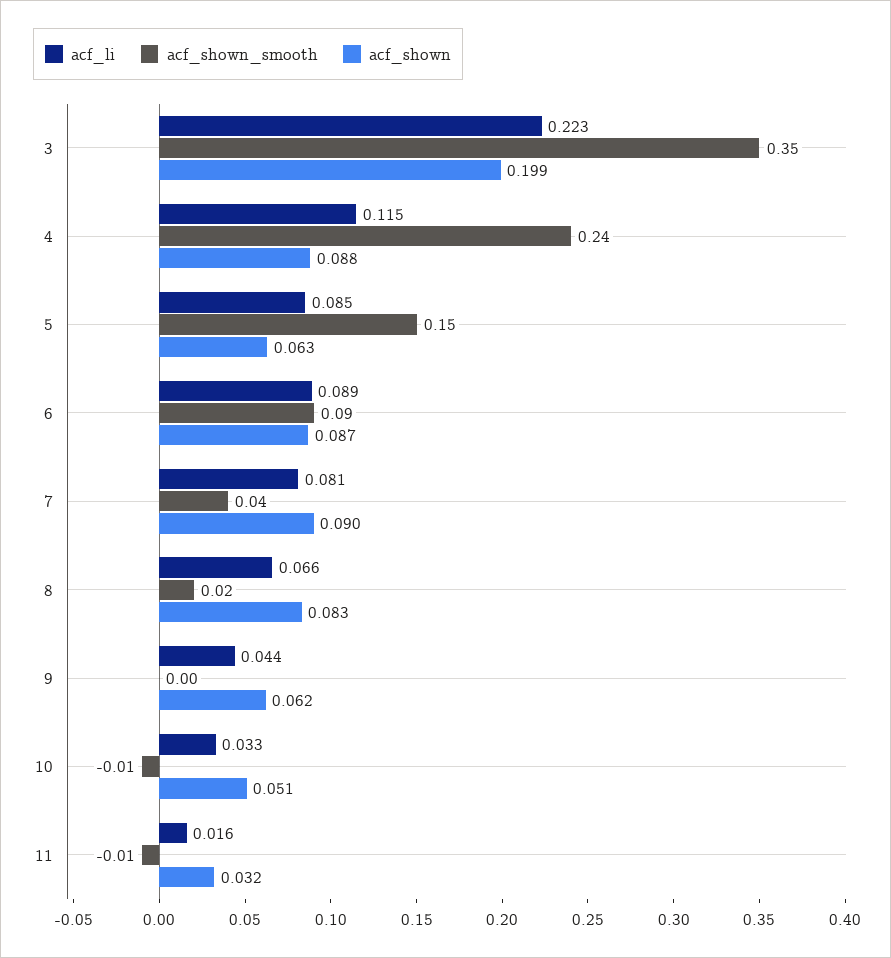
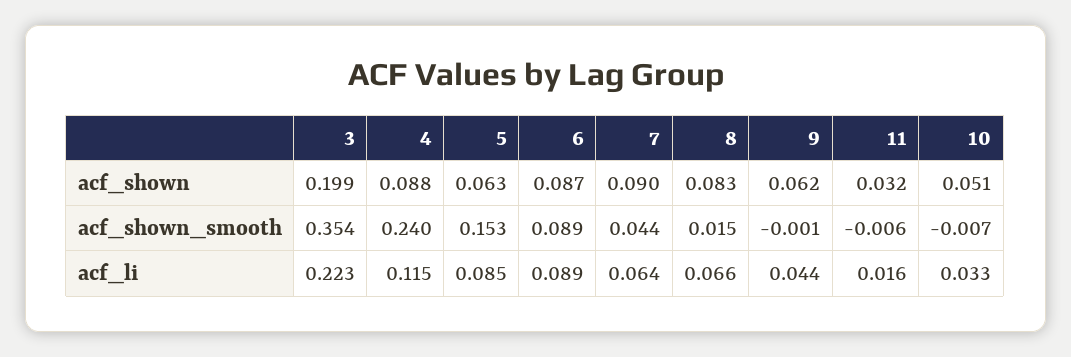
acf_li, 7: 0.081 -> 0.064

